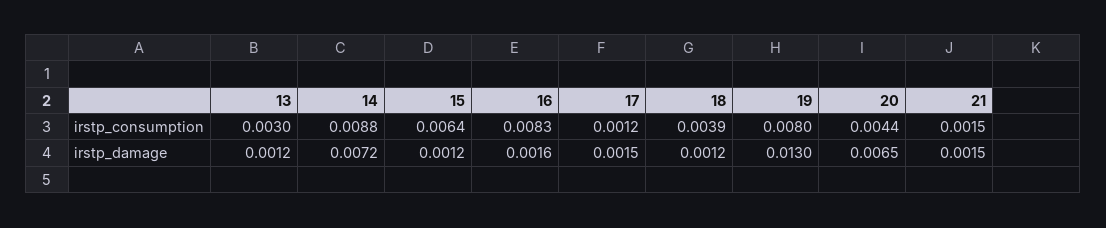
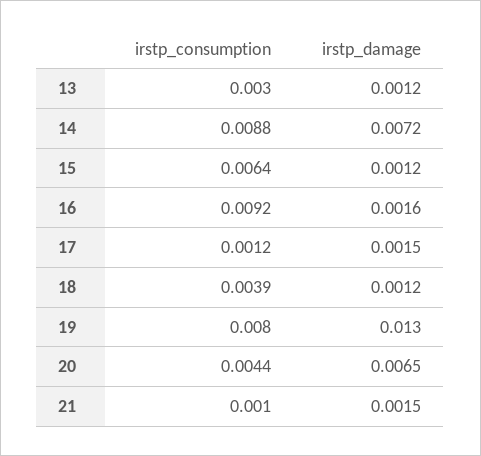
16, irstp_consumption: 0.0083 -> 0.0092
21, irstp_consumption: 0.0015 -> 0.001

